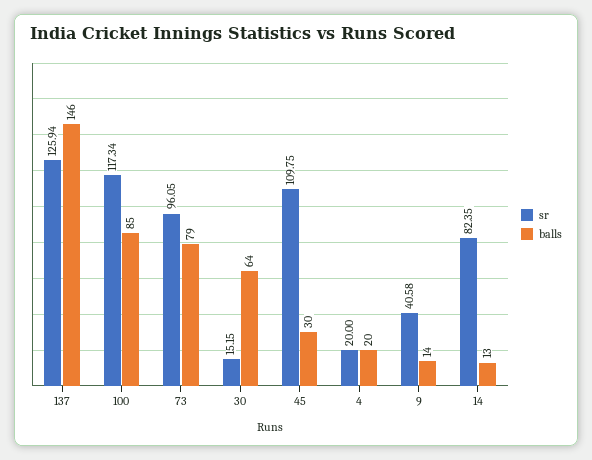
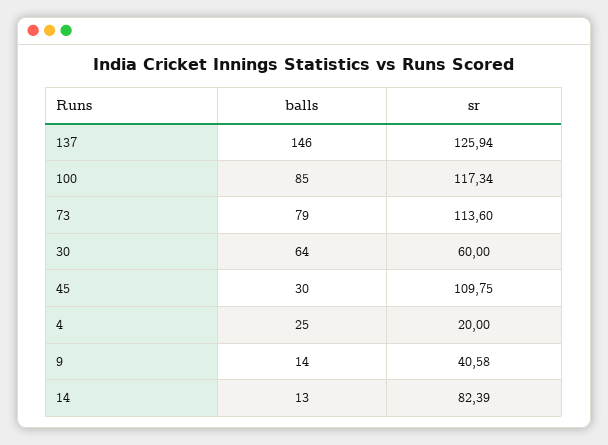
sr, 73: 96.05 -> 113.6
sr, 30: 15.15 -> 60
balls, 4: 20 -> 25
sr, 14: 82.35 -> 82.39

